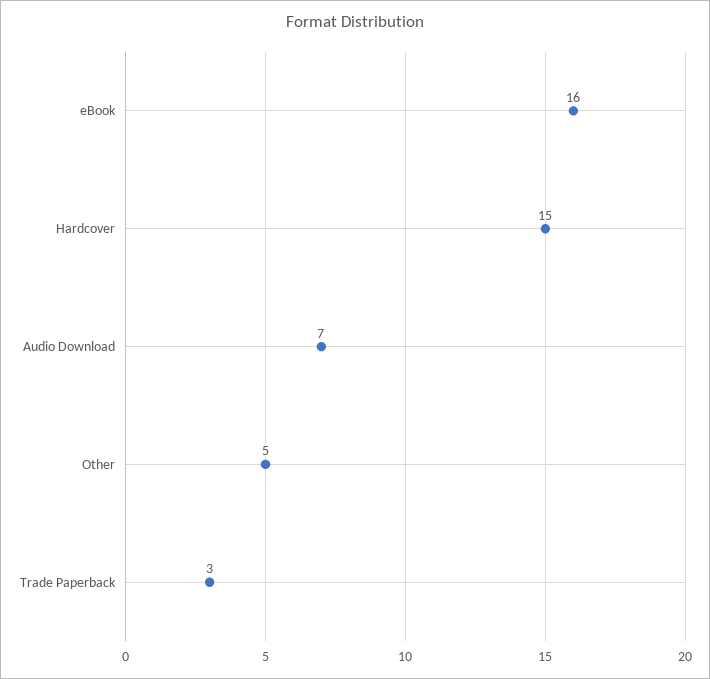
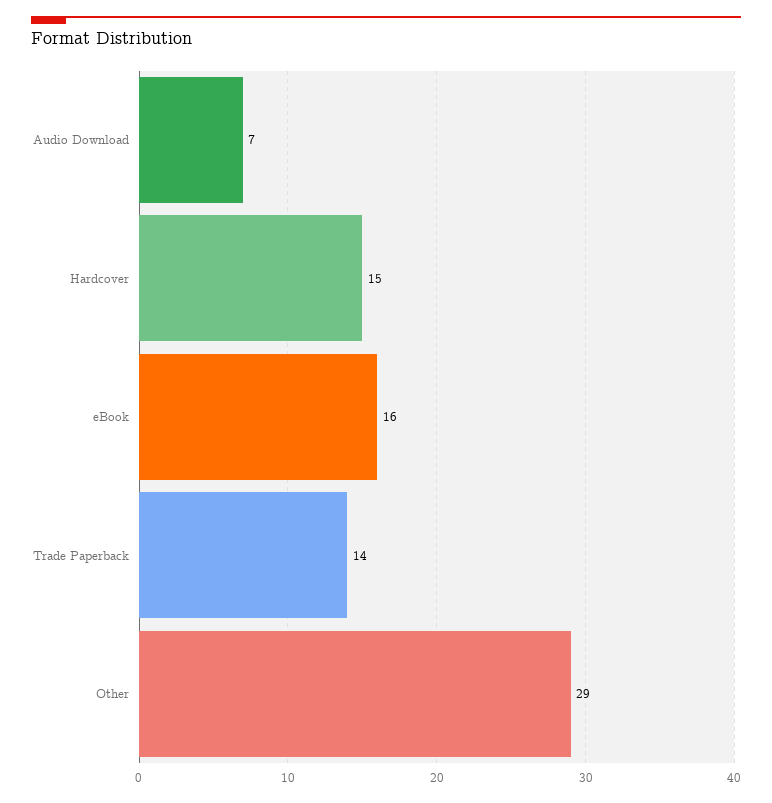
Other: 5 -> 29
Trade Paperback: 3 -> 14

